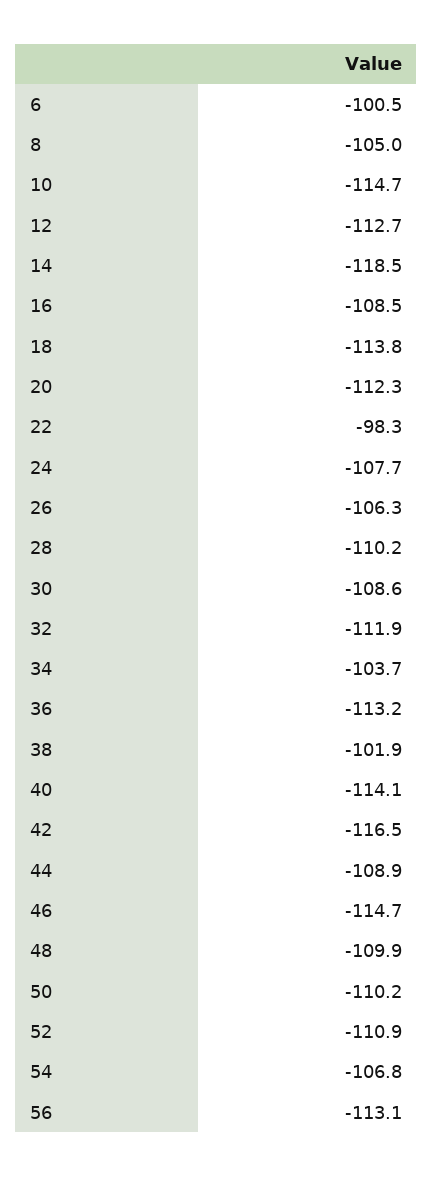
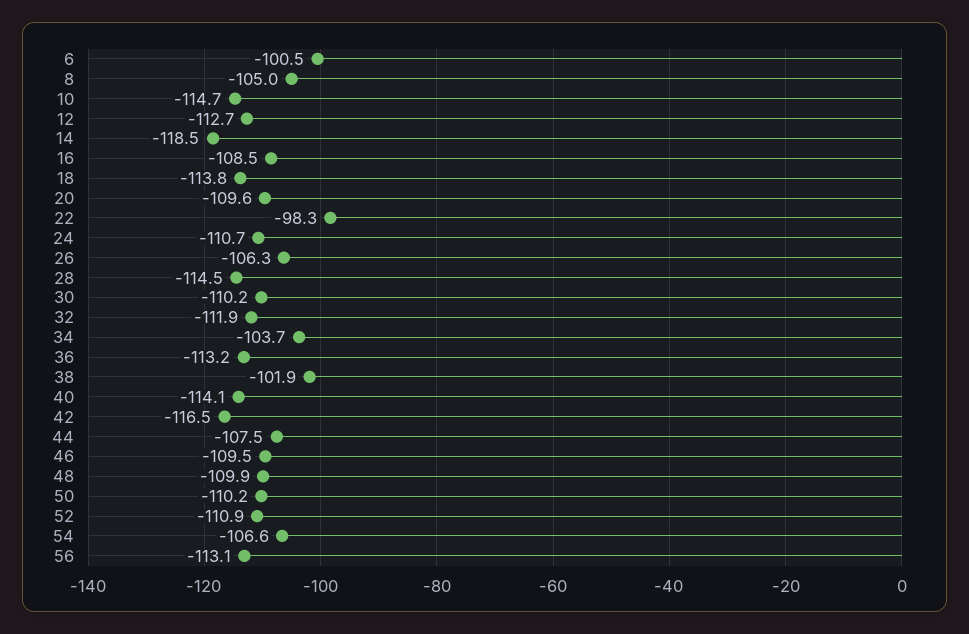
20: -112.3 -> -109.6
24: -107.7 -> -110.7
28: -110.2 -> -114.5
30: -108.6 -> -110.2
44: -108.9 -> -107.5
46: -114.7 -> -109.5
54: -106.8 -> -106.6

